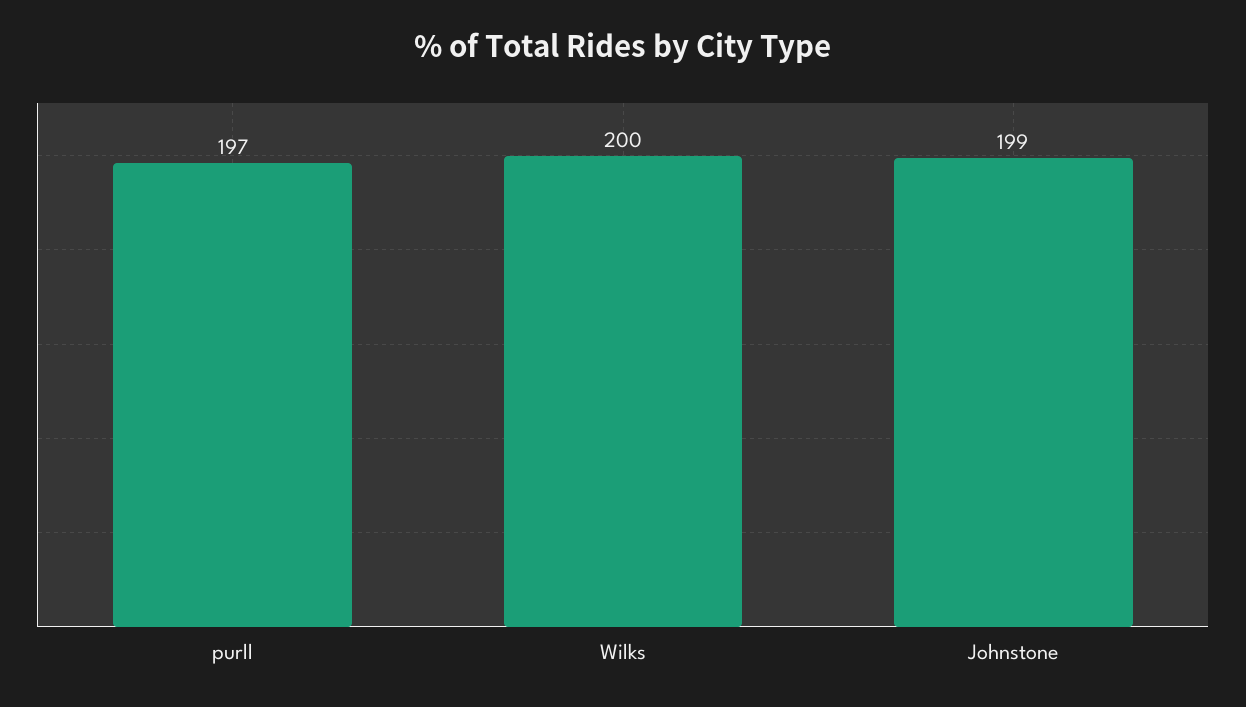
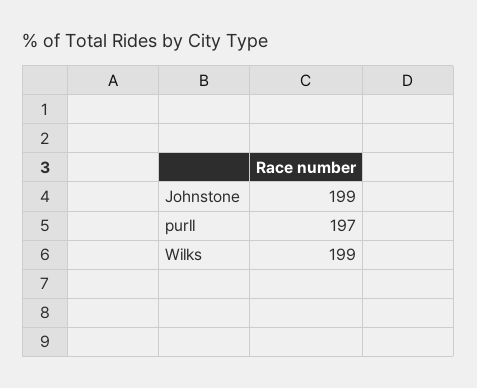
Wilks: 200 -> 199

